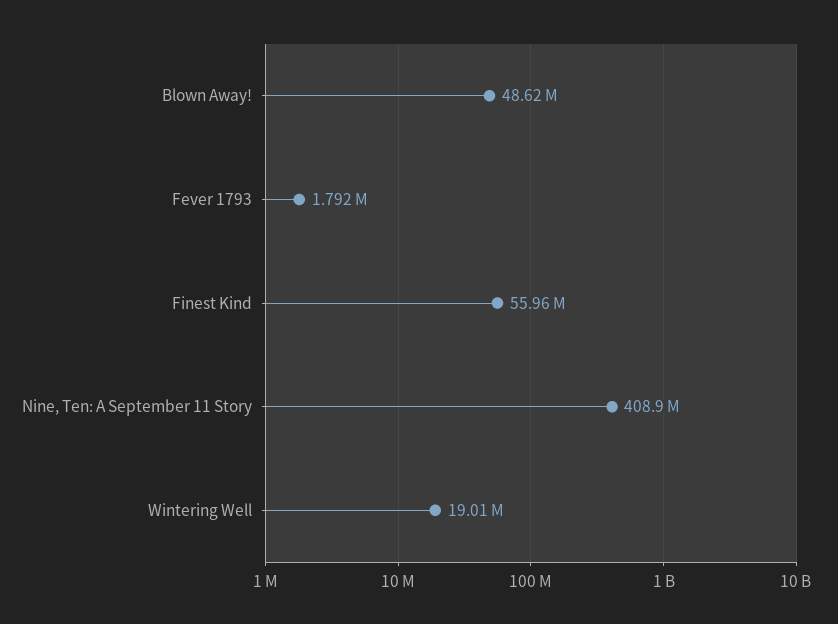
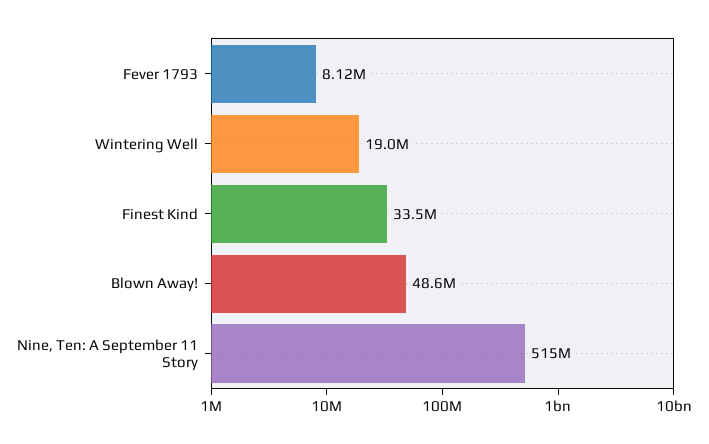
Fever 1793: 1792000 -> 8120000
Finest Kind: 55960000 -> 33500000
Nine, Ten: A September 11 Story: 408900000 -> 515000000

